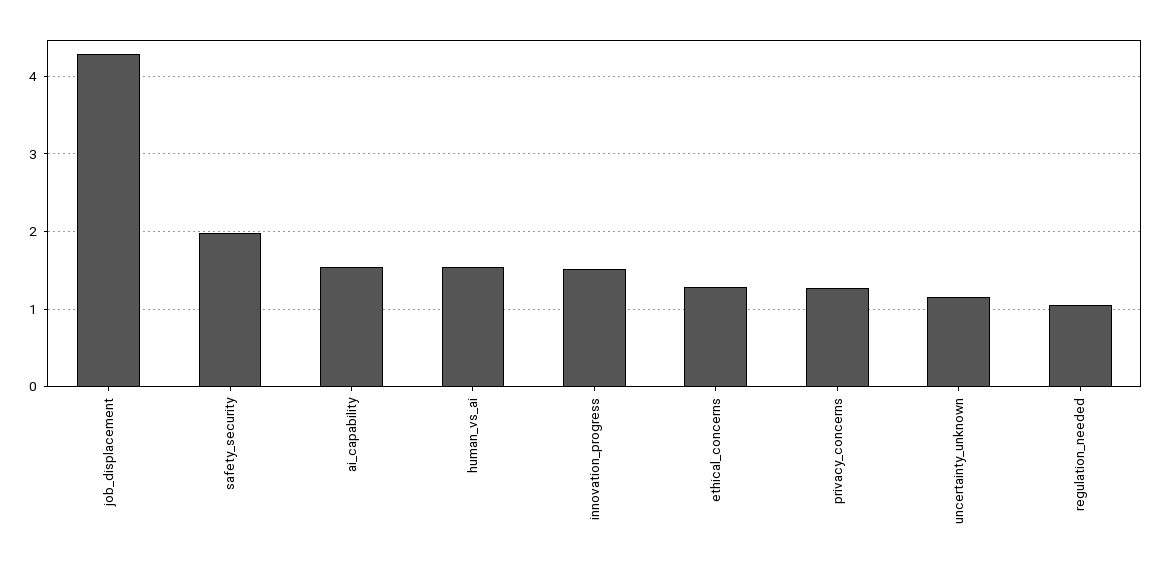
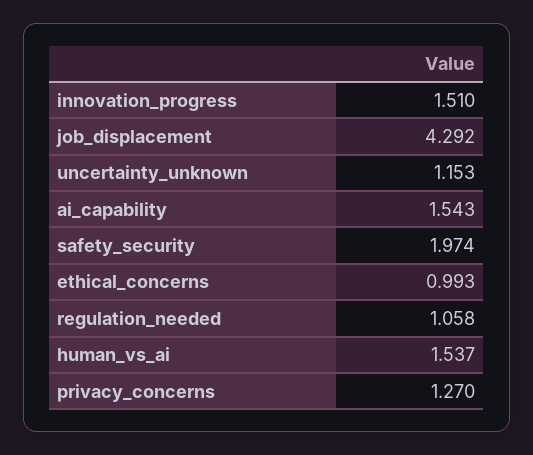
ethical_concerns: 1.3 -> 0.993

